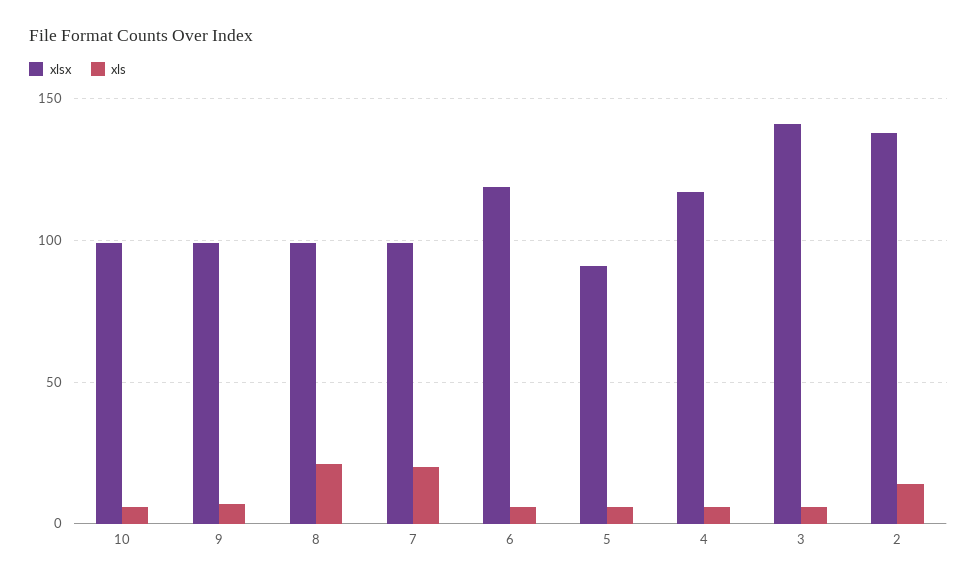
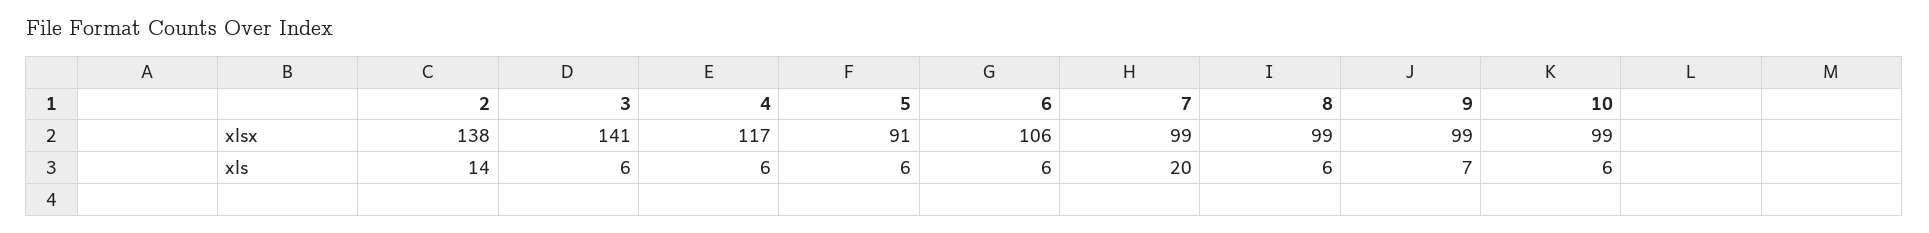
xls, 8: 20 -> 6
xlsx, 6: 120 -> 106

